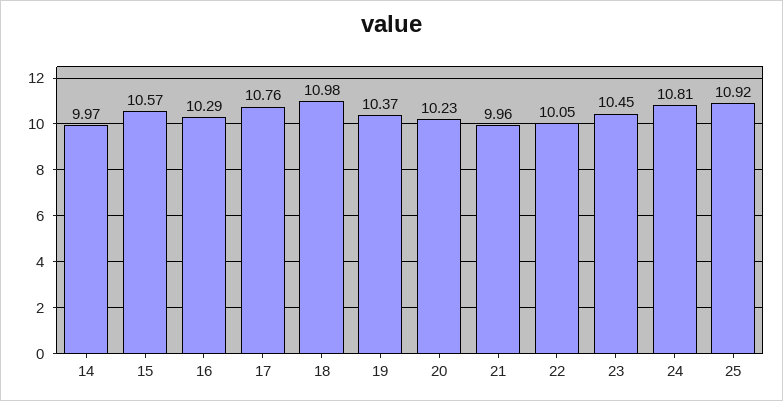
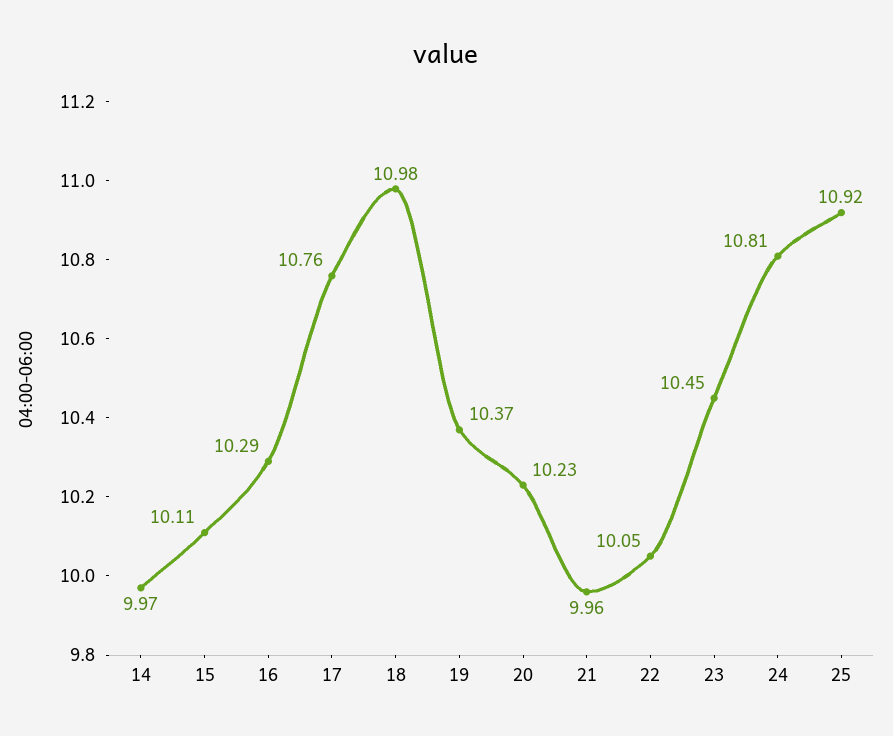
15: 10.57 -> 10.11

